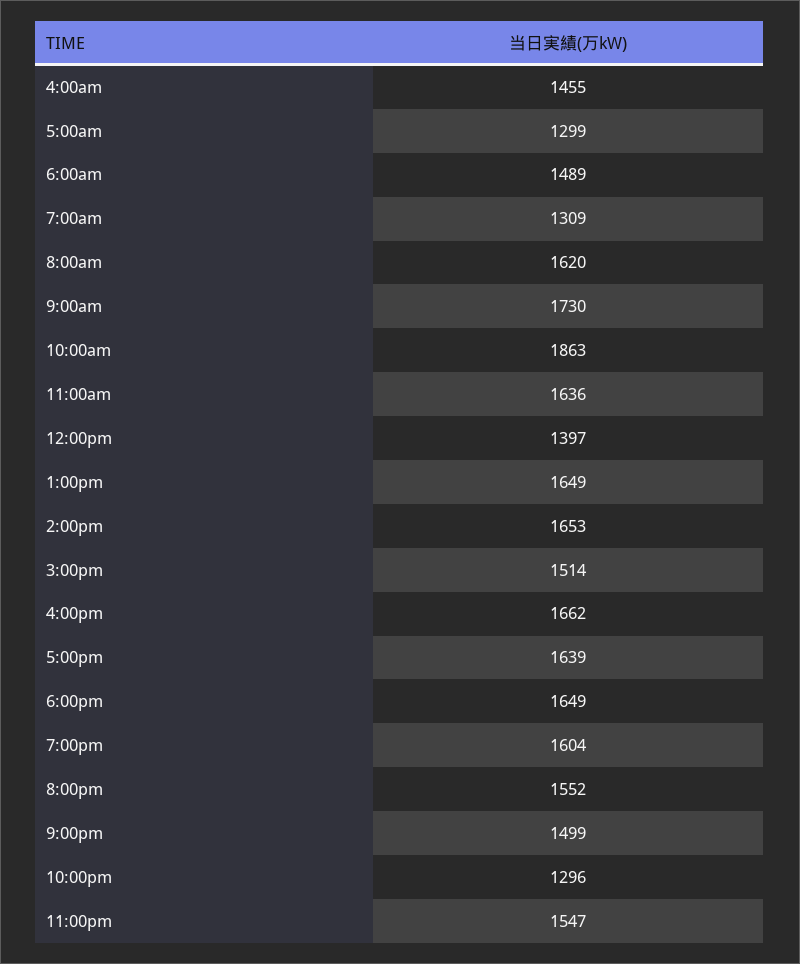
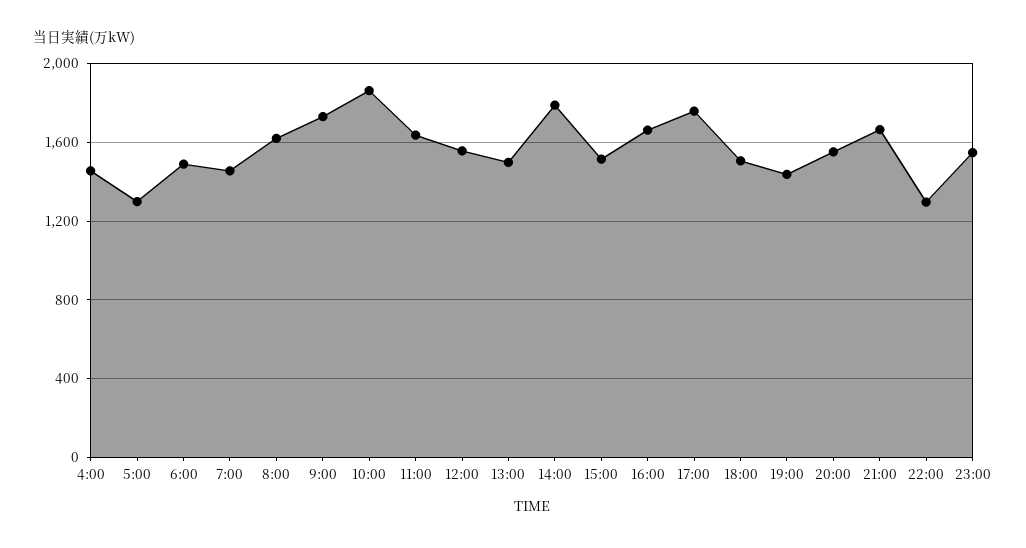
7:00am: 1309 -> 1450
12:00pm: 1397 -> 1550
1:00pm: 1649 -> 1500
2:00pm: 1653 -> 1800
5:00pm: 1639 -> 1750
6:00pm: 1649 -> 1500
7:00pm: 1604 -> 1450
9:00pm: 1499 -> 1650

